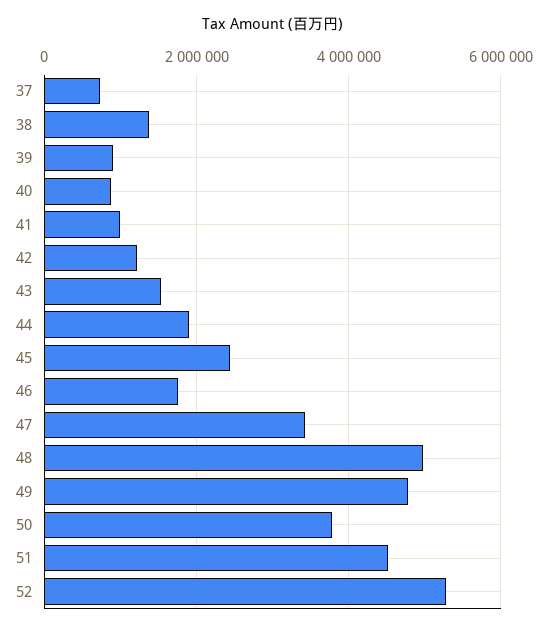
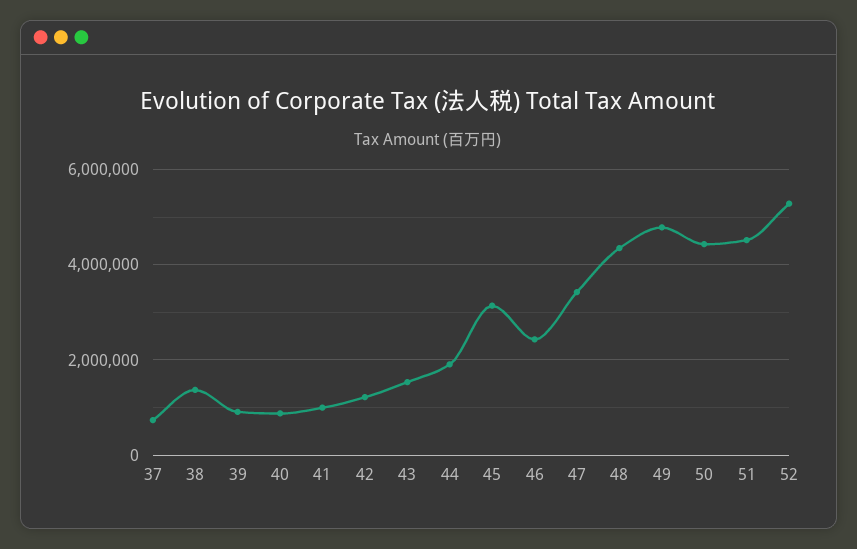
45: 2400000 -> 3200000
46: 1800000 -> 2400000
48: 5000000 -> 4400000
50: 3800000 -> 4400000

